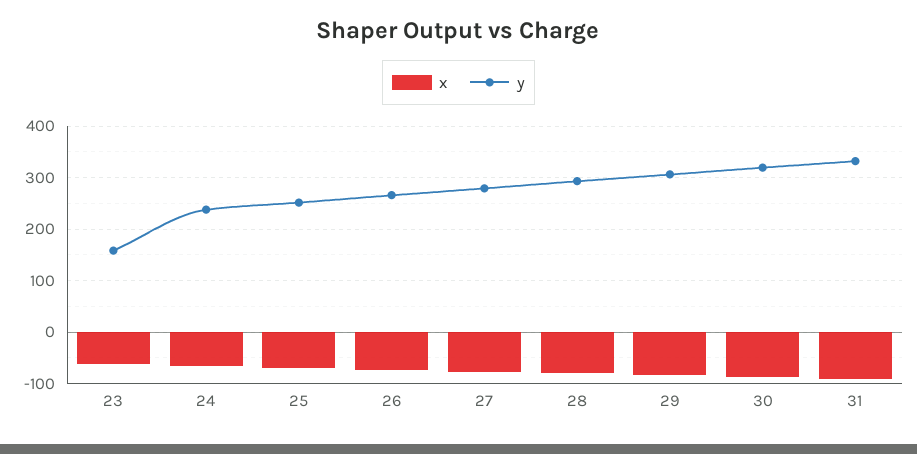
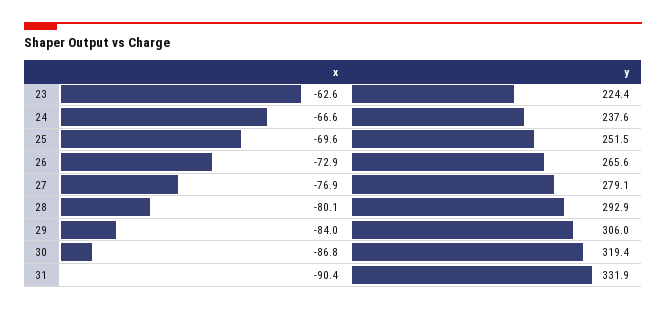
y, 23: 160 -> 224.4

